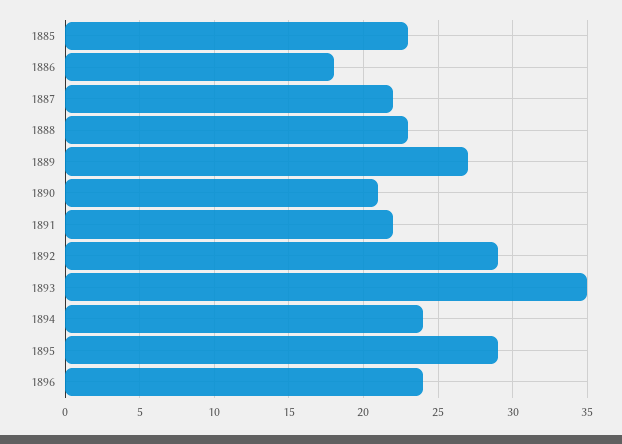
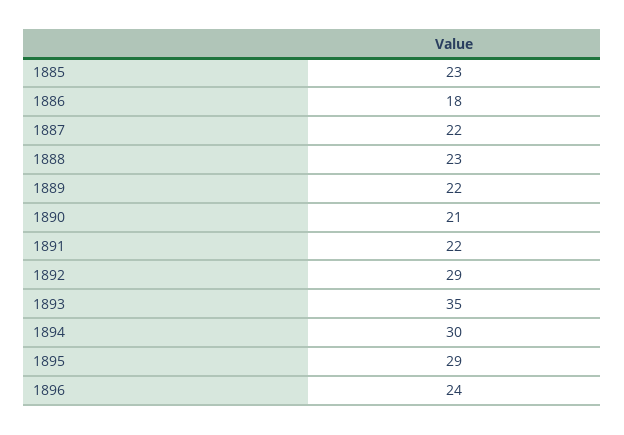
1889: 27 -> 22
1894: 24 -> 30

